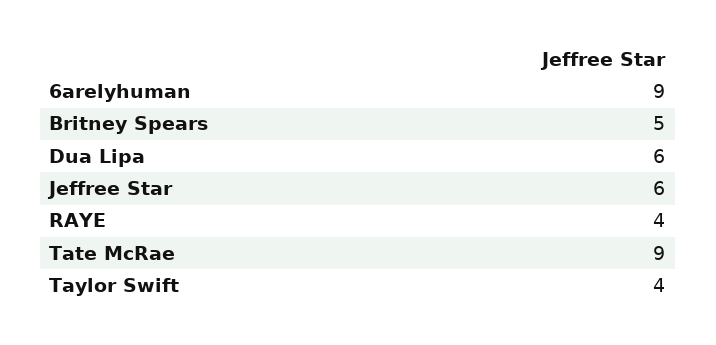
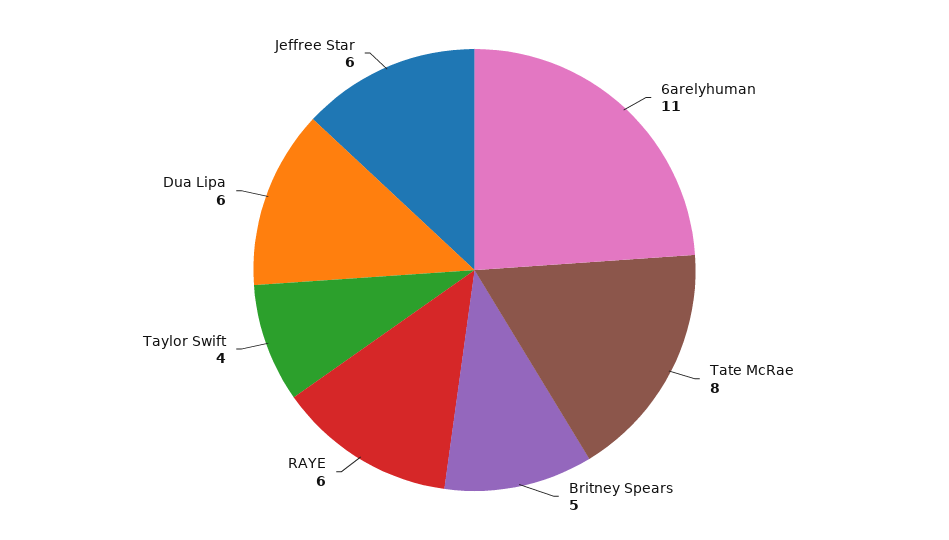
6arelyhuman: 9 -> 11
RAYE: 4 -> 6
Tate McRae: 9 -> 8

